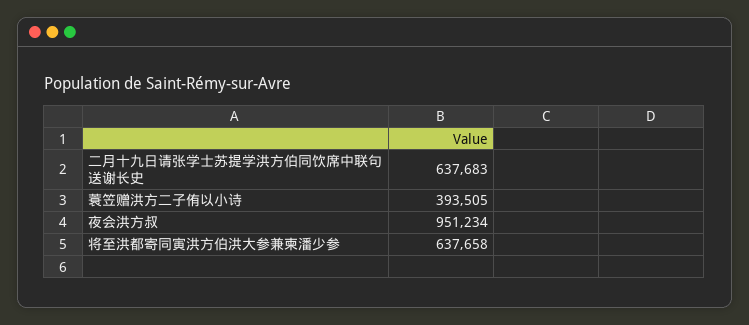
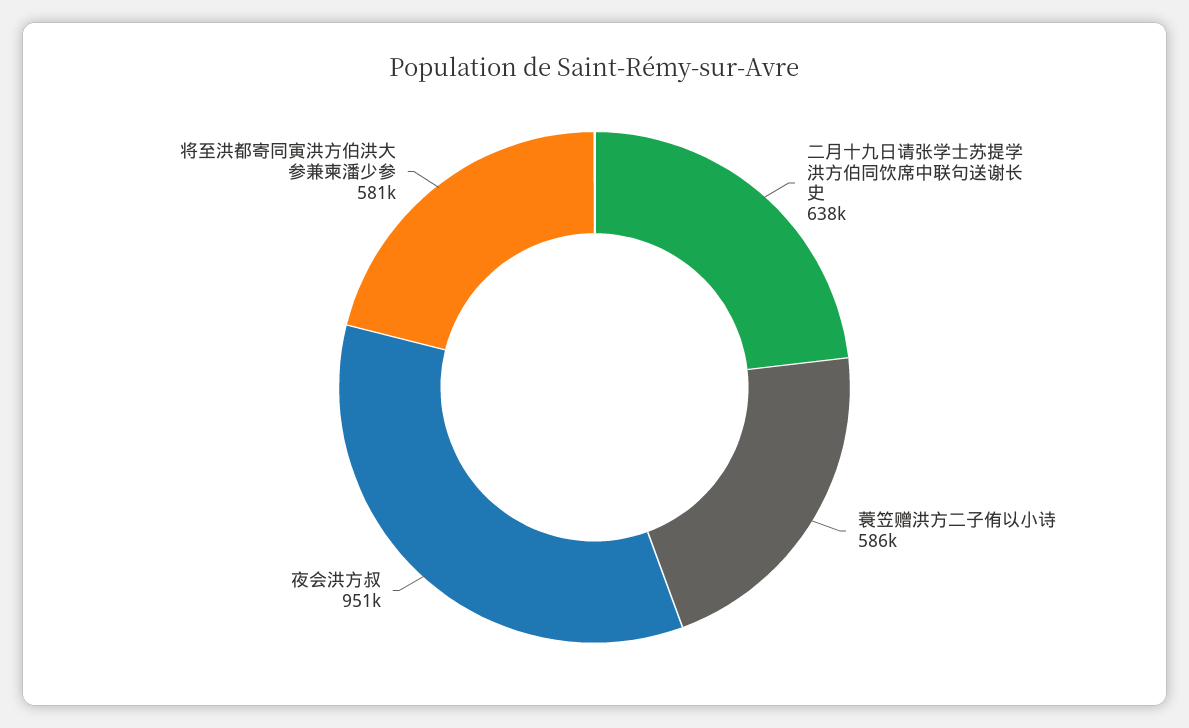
蓑笠赠洪方二子侑以小诗: 393505 -> 586000
将至洪都寄同寅洪方伯洪大参兼柬潘少参: 637658 -> 581000

